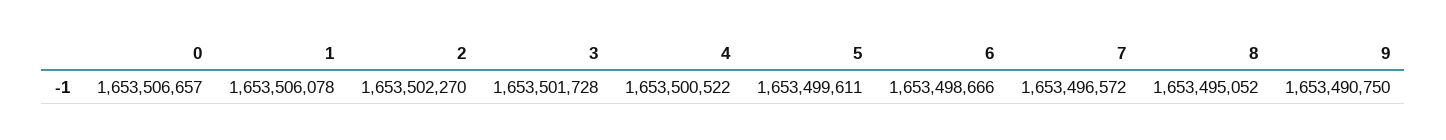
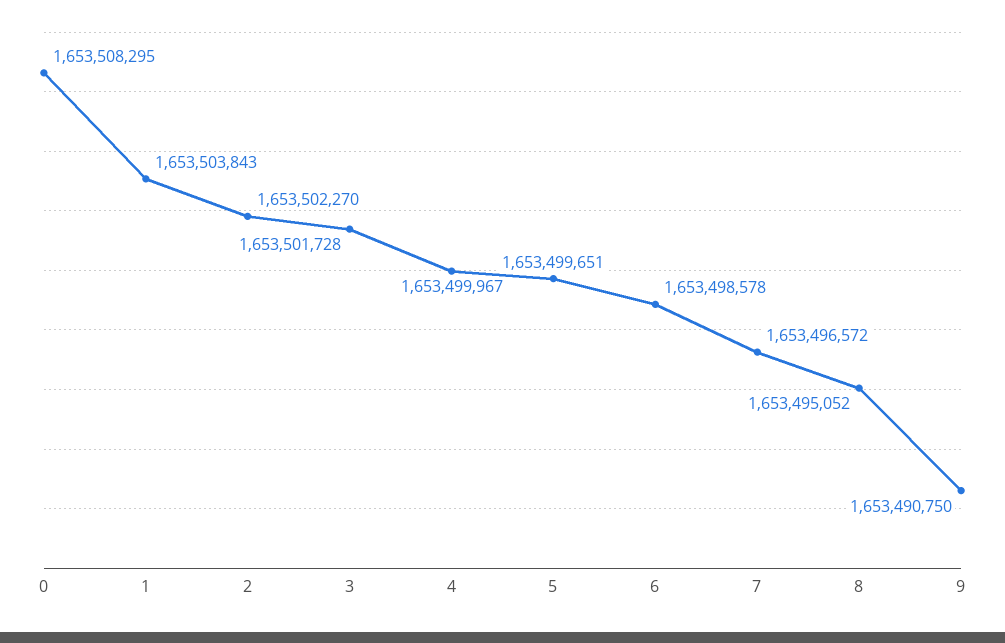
0: 1653506657 -> 1653508295
1: 1653506078 -> 1653503843
4: 1653500522 -> 1653499967
5: 1653499611 -> 1653499651
6: 1653498666 -> 1653498578

